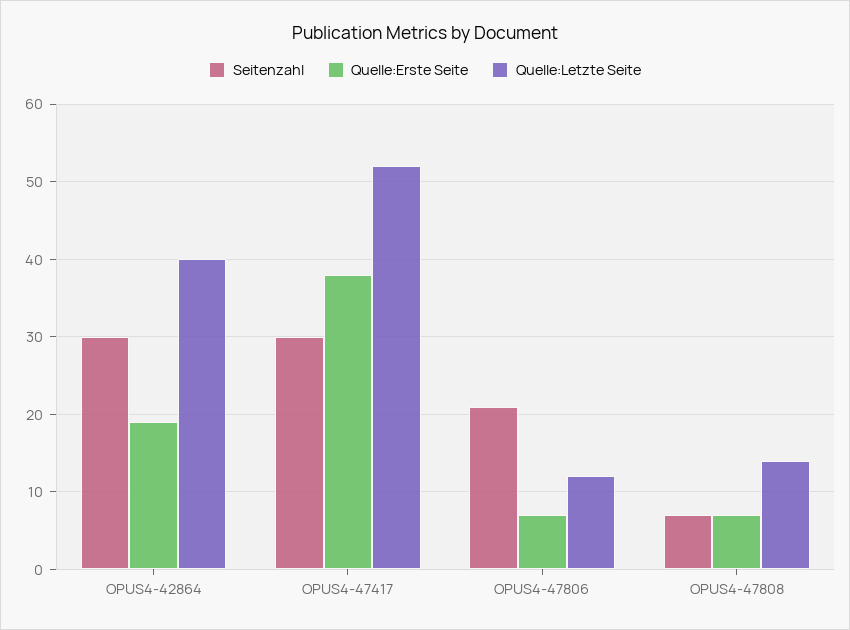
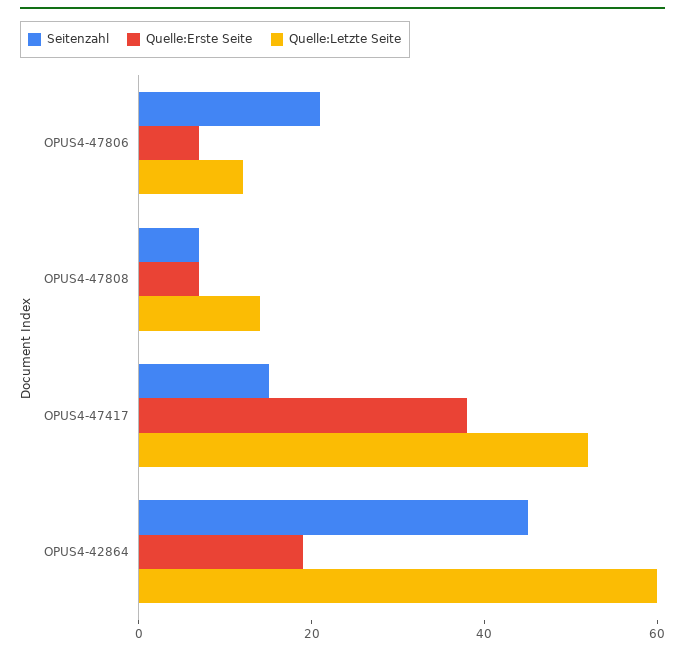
Seitenzahl, OPUS4-42864: 30 -> 45
Quelle:Letzte Seite, OPUS4-42864: 40 -> 60
Seitenzahl, OPUS4-47417: 30 -> 15

